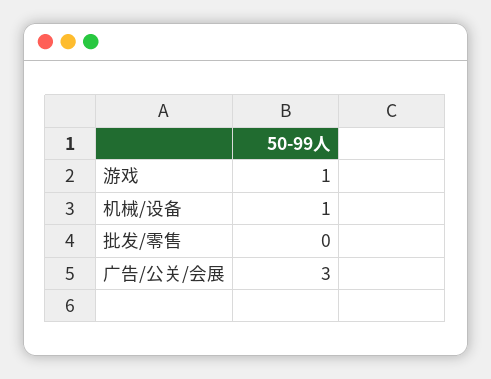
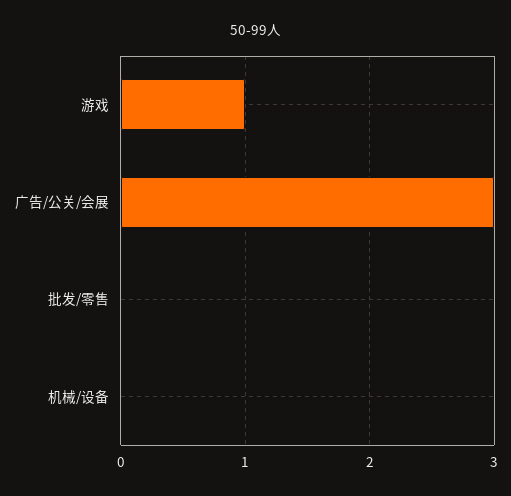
机械/设备: 1 -> 0

